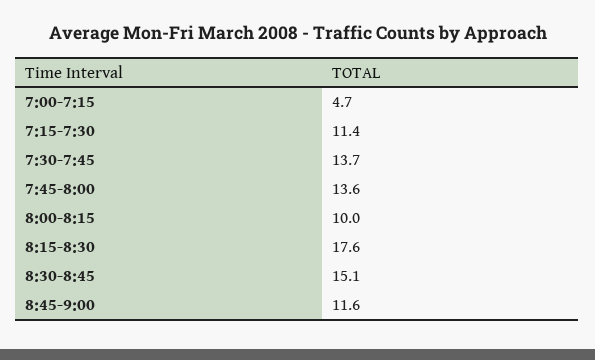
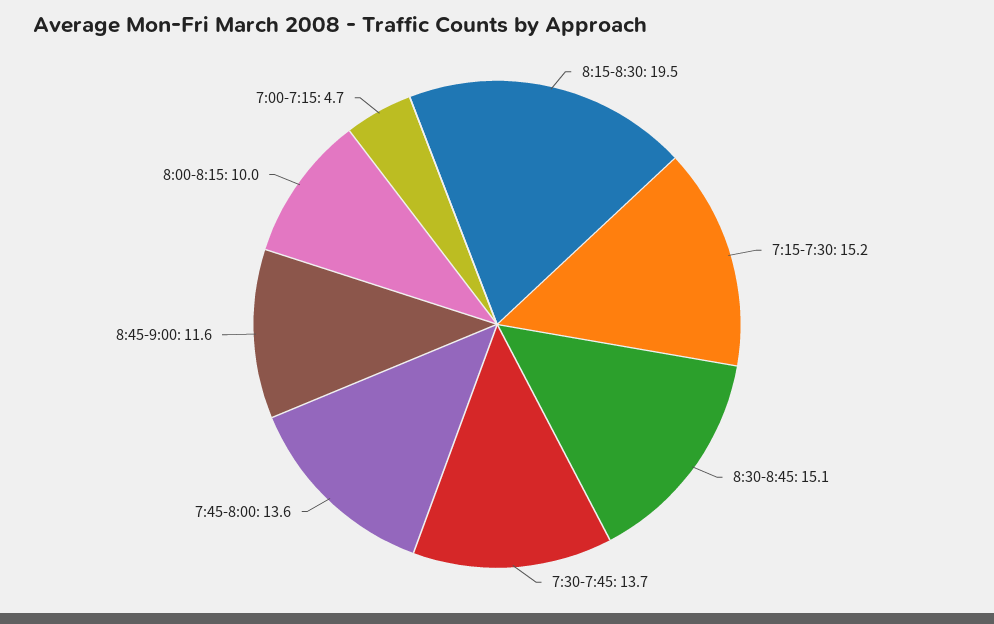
7:15-7:30: 11.4 -> 15.2
8:15-8:30: 17.6 -> 19.5

